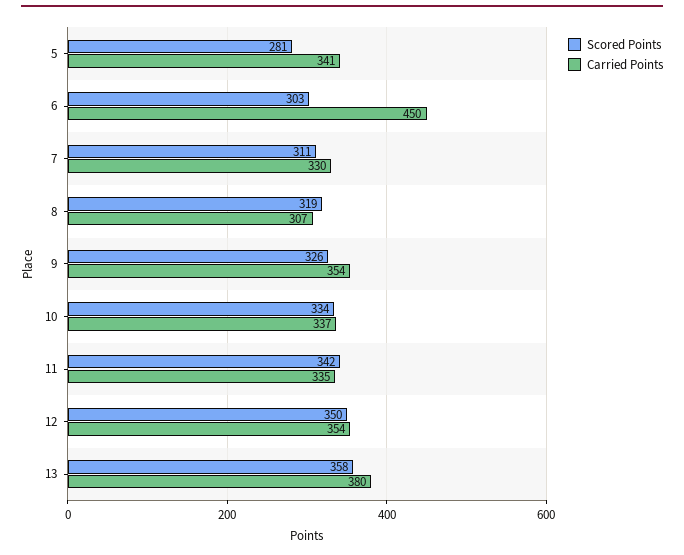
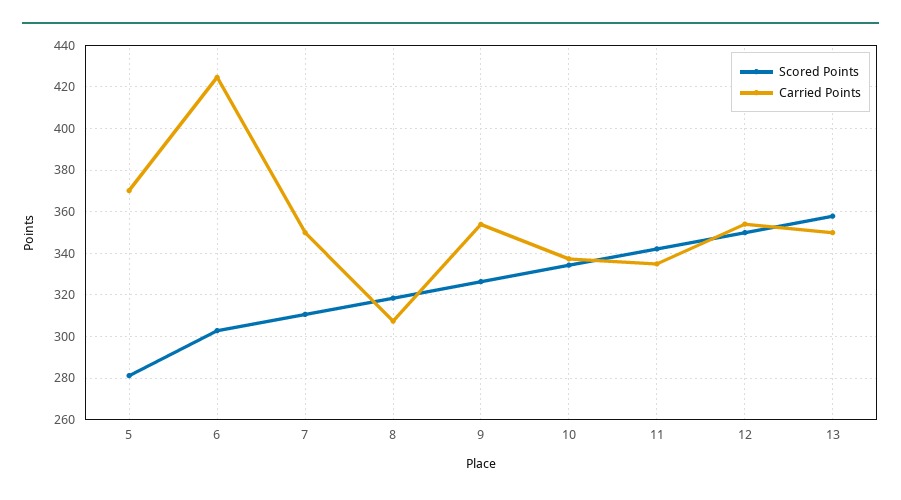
Carried Points, 5: 341 -> 370
Carried Points, 6: 450 -> 425
Carried Points, 7: 330 -> 350
Carried Points, 13: 380 -> 350

